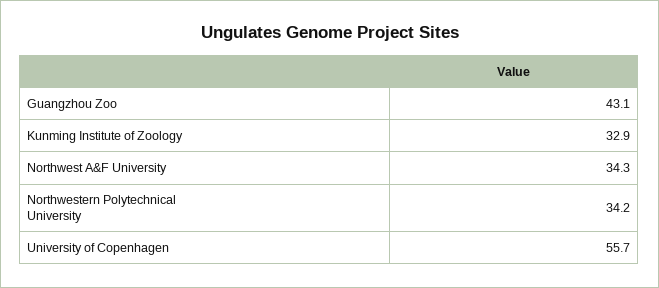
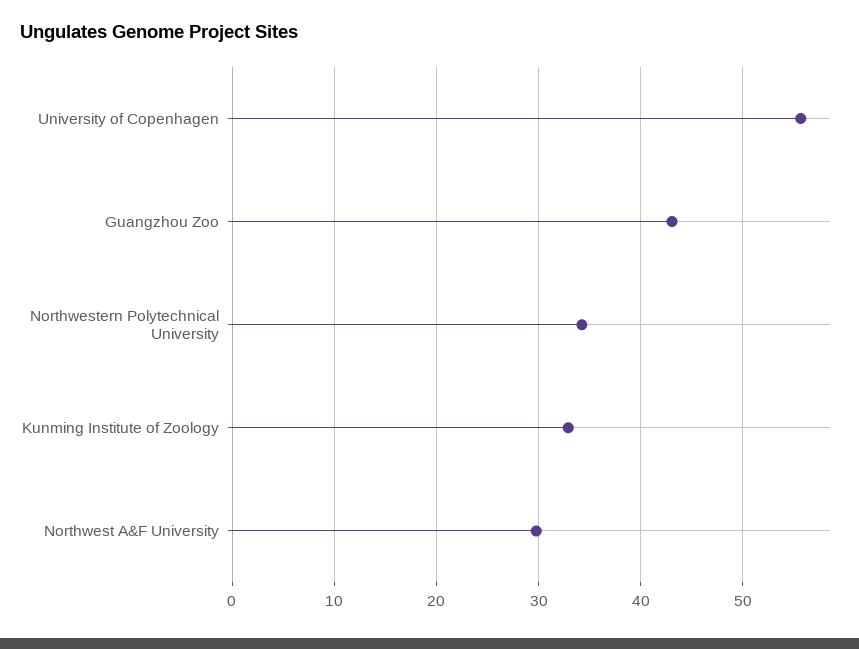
Northwest A&F University: 34.3 -> 30

